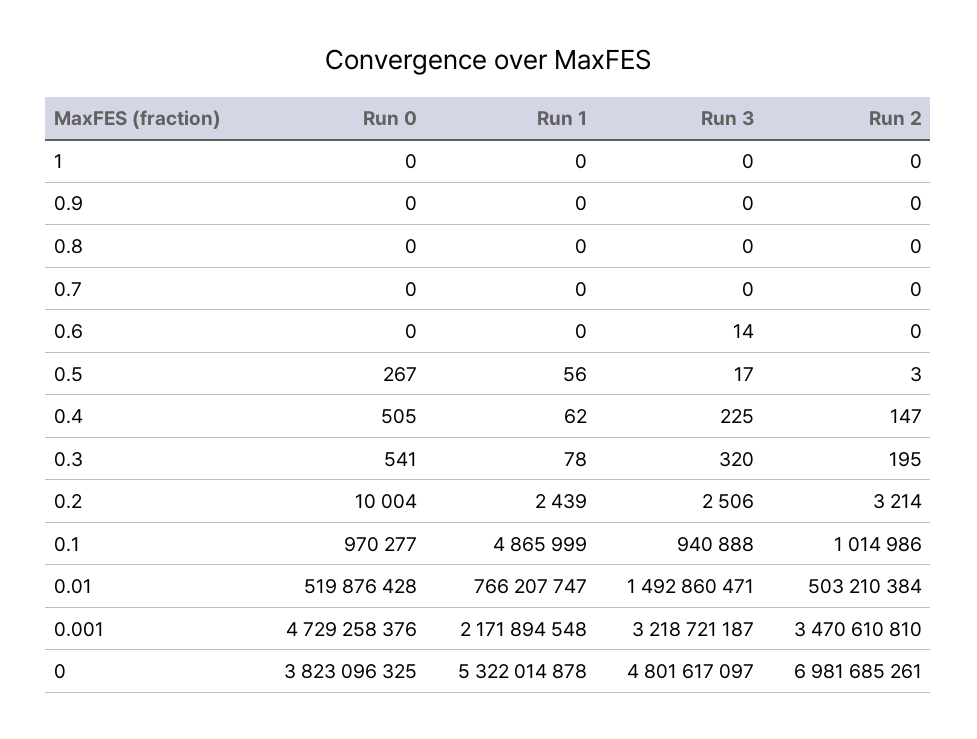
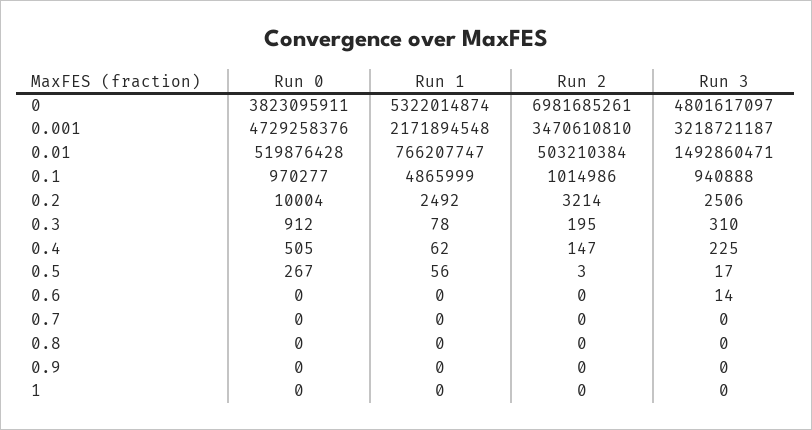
Run 0, 0.3: 541 -> 912
Run 3, 0.3: 320 -> 310
Run 1, 0.2: 2439 -> 2492
Run 0, 0: 3823096325 -> 3823095911
Run 1, 0: 5322014878 -> 5322014874

